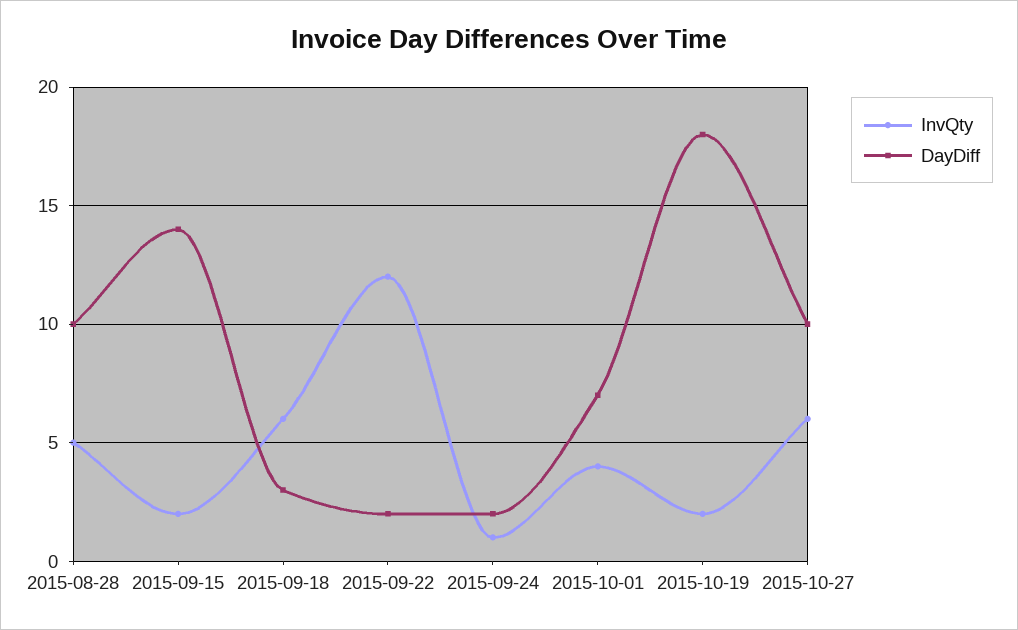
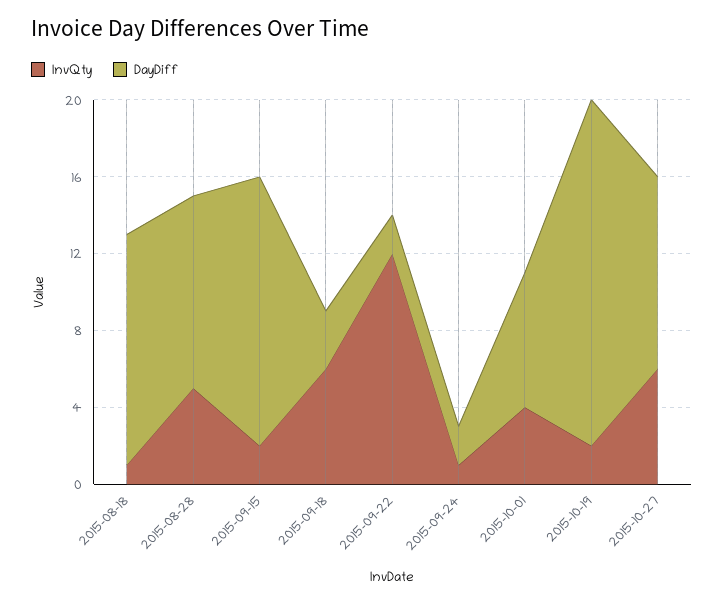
InvQty, 2015-08-18: none -> 1
DayDiff, 2015-08-18: none -> 12

